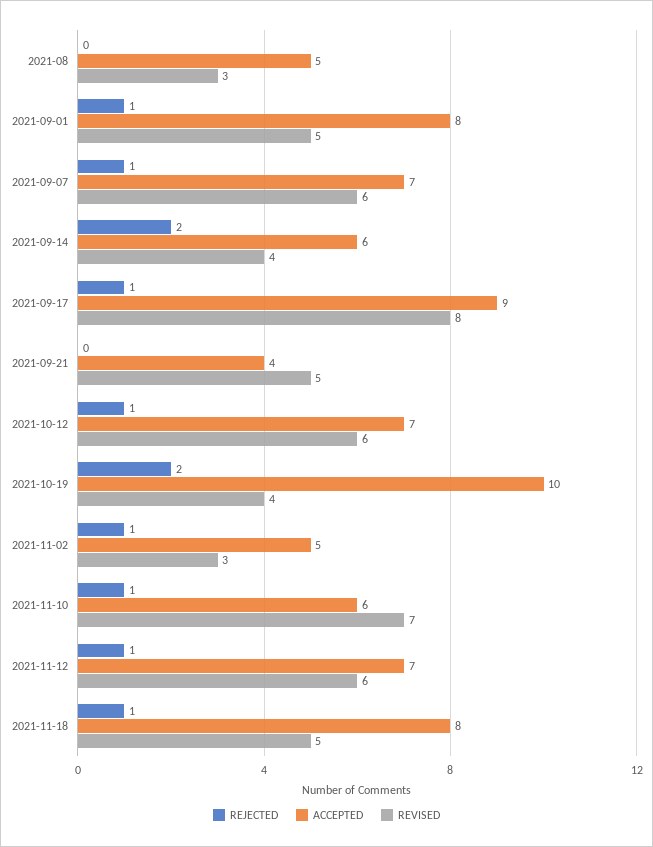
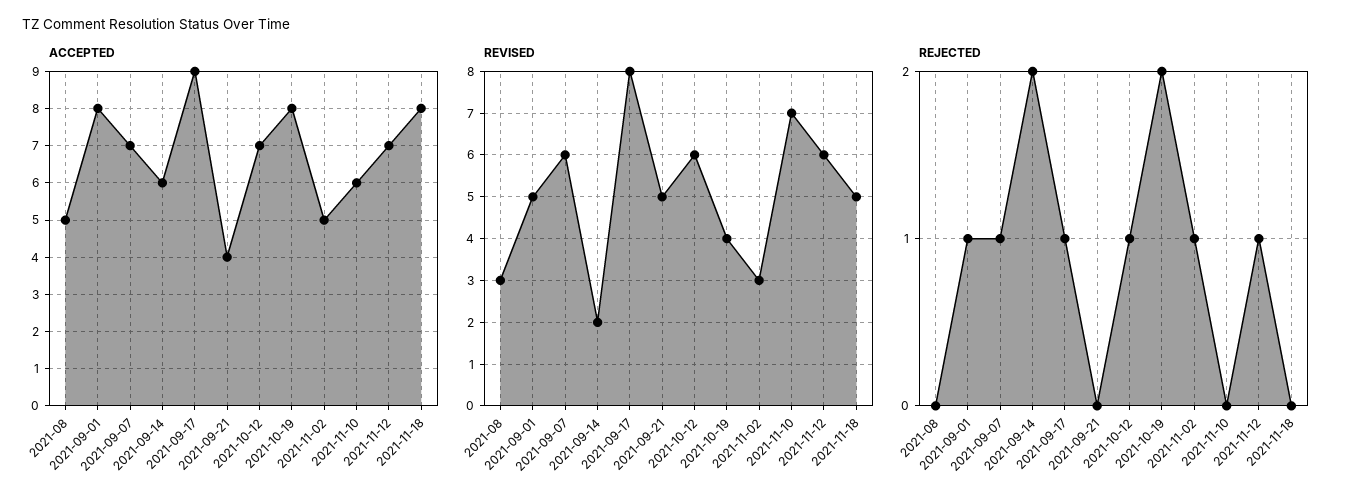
REVISED, 2021-09-14: 4 -> 2
ACCEPTED, 2021-10-19: 10 -> 8
REJECTED, 2021-11-10: 1 -> 0
REJECTED, 2021-11-18: 1 -> 0

